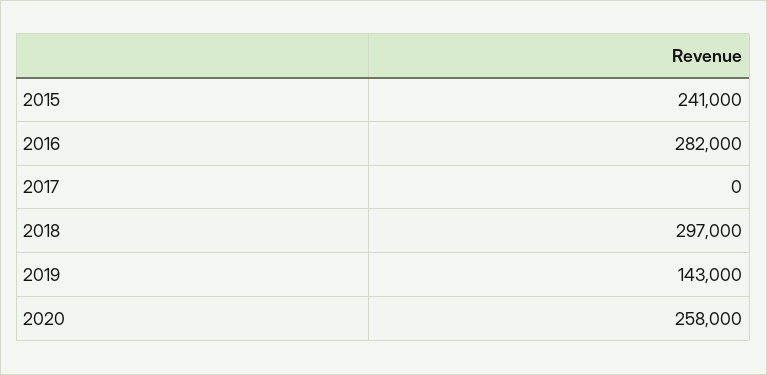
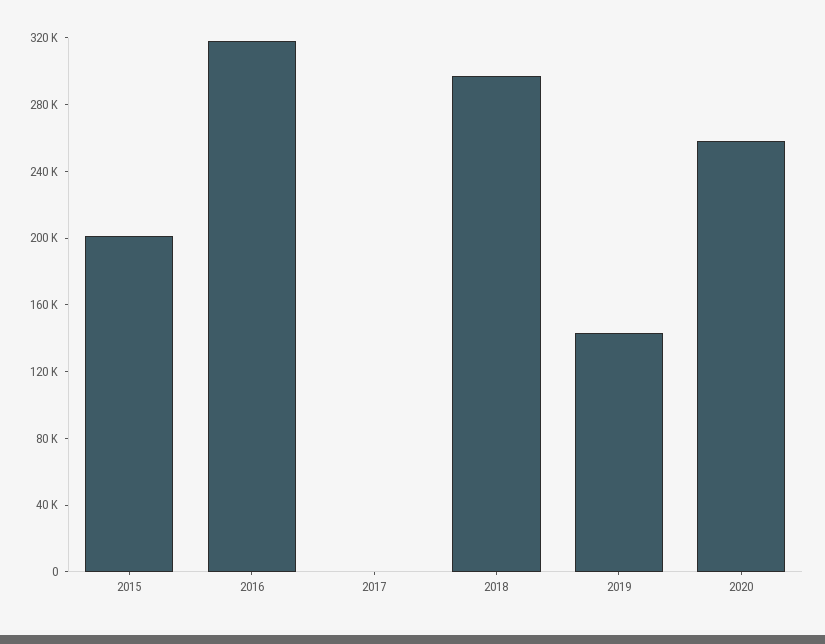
2015: 241000 -> 200000
2016: 282000 -> 320000

